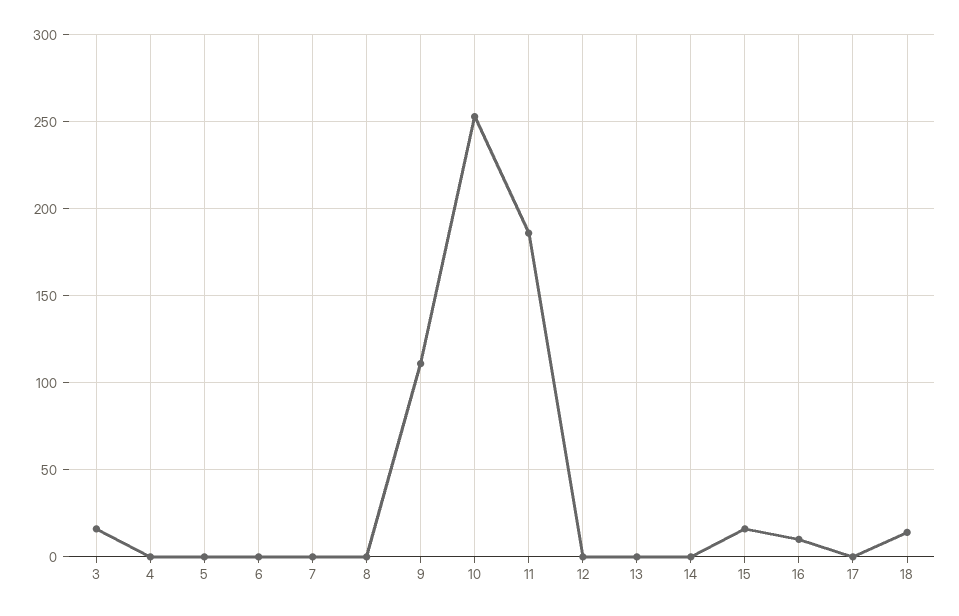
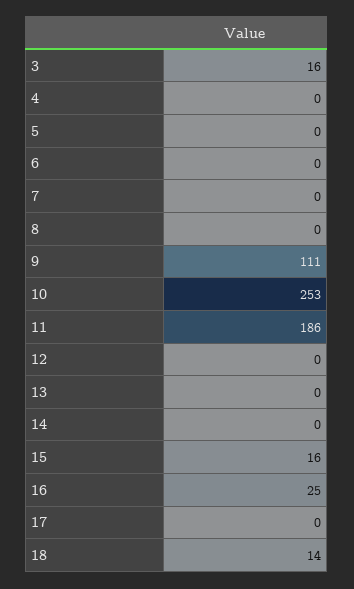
16: 10 -> 25

